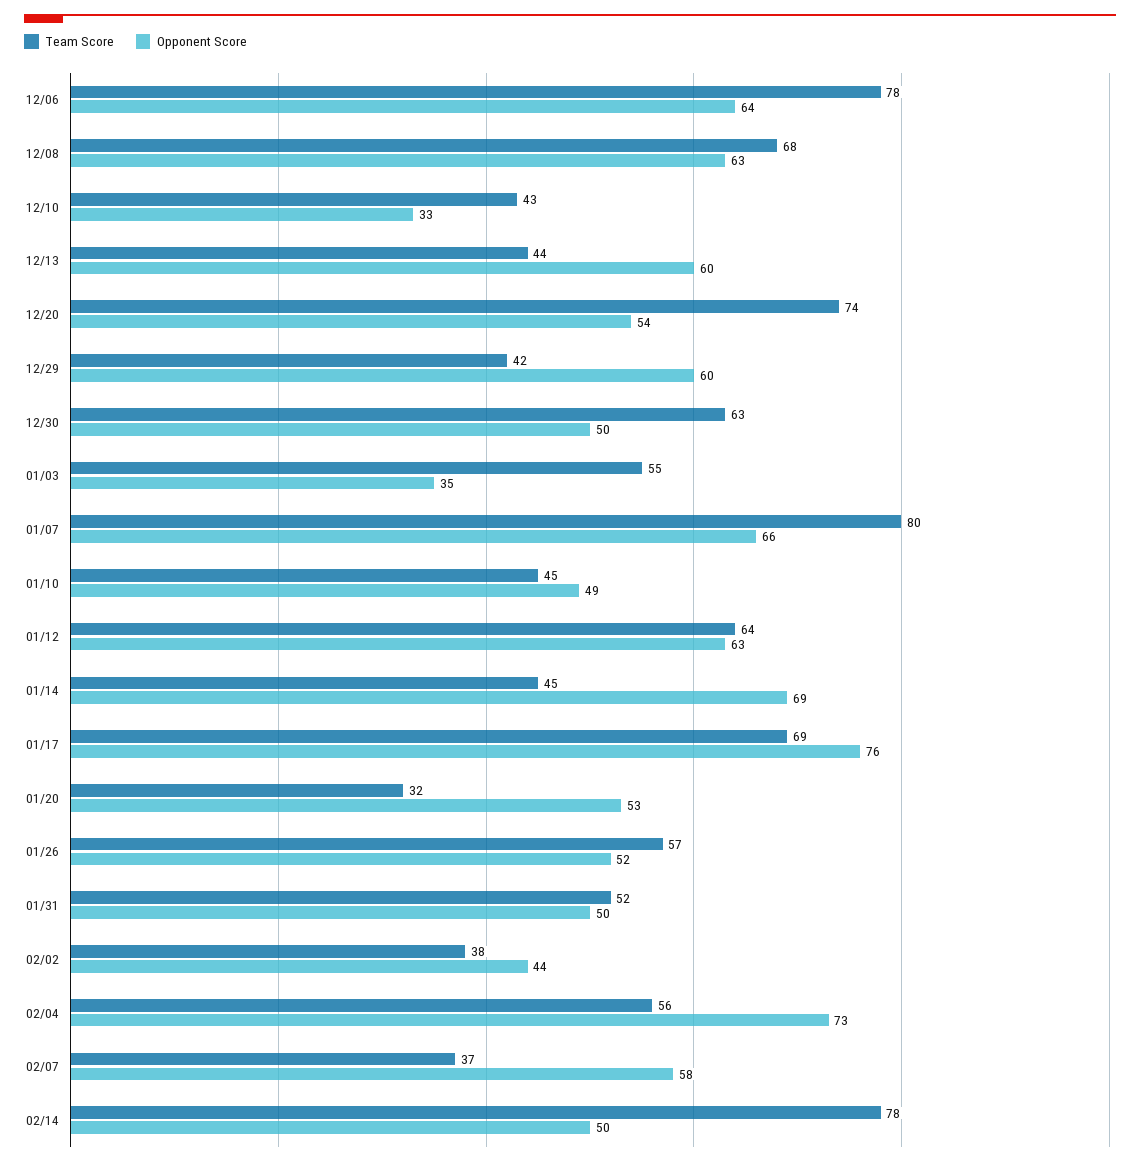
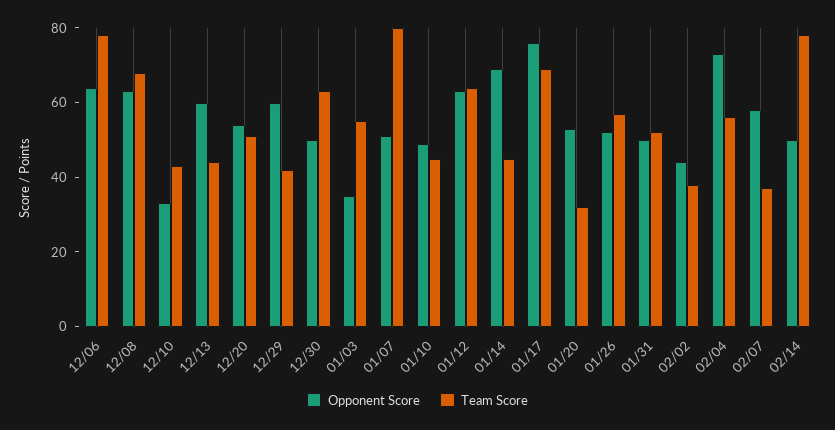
Team Score, 12/20: 74 -> 50
Opponent Score, 01/07: 66 -> 50

